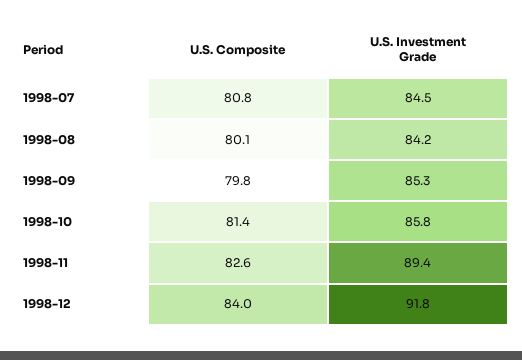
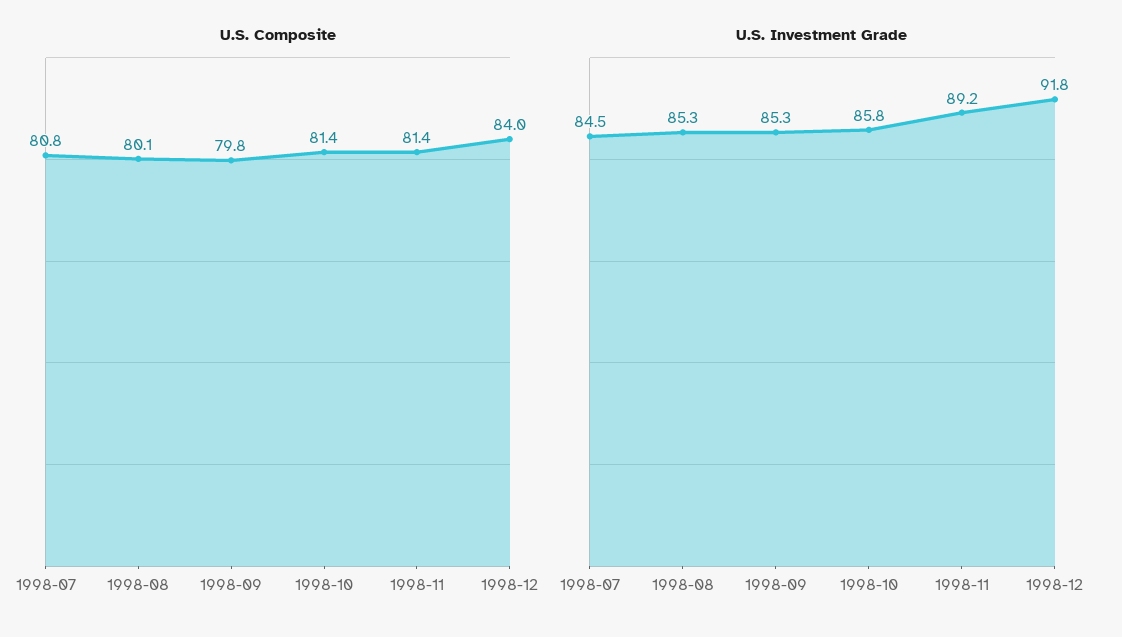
U.S. Investment Grade, 1998-08: 84.2 -> 85.3
U.S. Composite, 1998-11: 82.6 -> 81.4
U.S. Investment Grade, 1998-11: 89.4 -> 89.2

